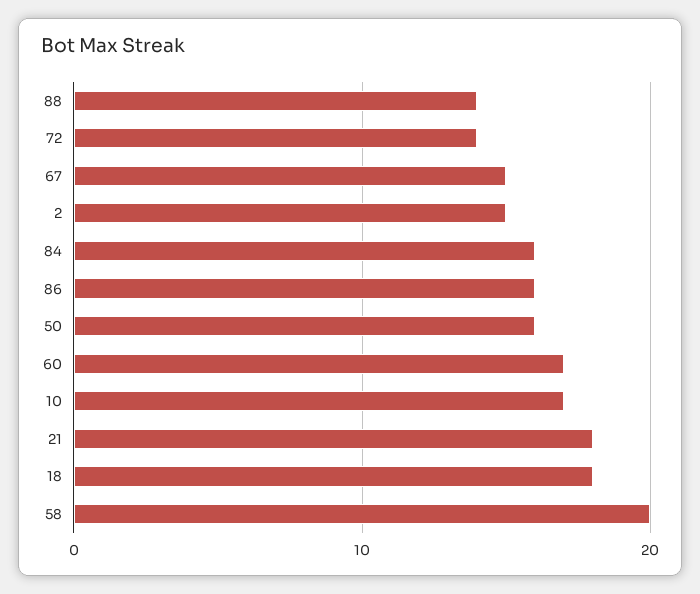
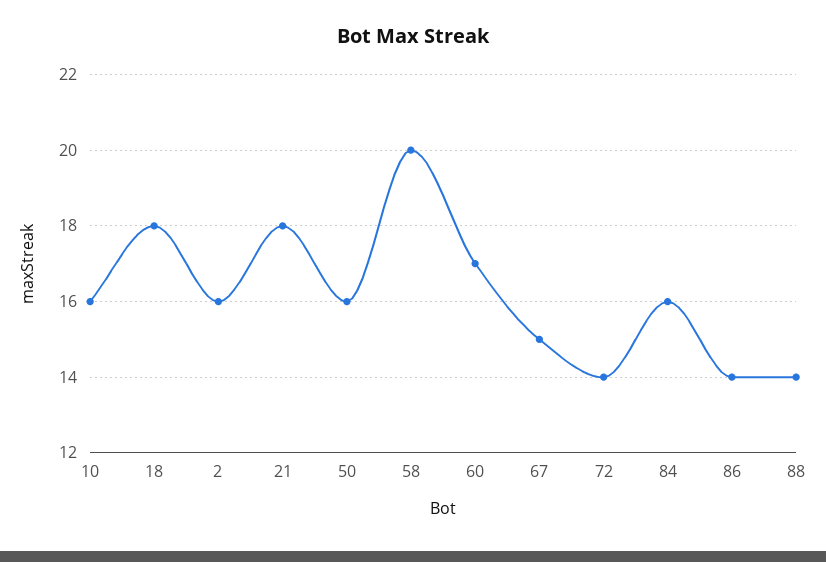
2: 15 -> 16
86: 16 -> 14
10: 17 -> 16

